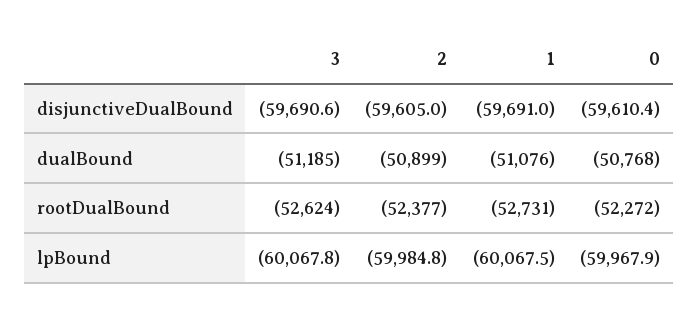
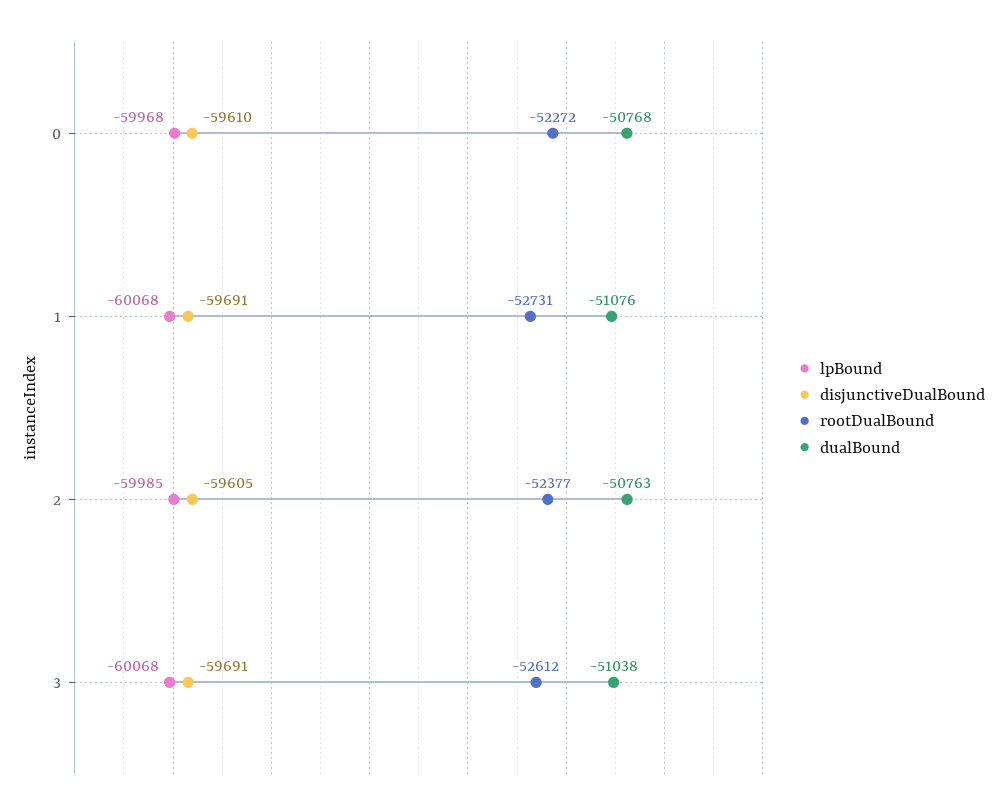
dualBound, 3: -51185 -> -51038
dualBound, 2: -50899 -> -50763
rootDualBound, 3: -52624 -> -52612

